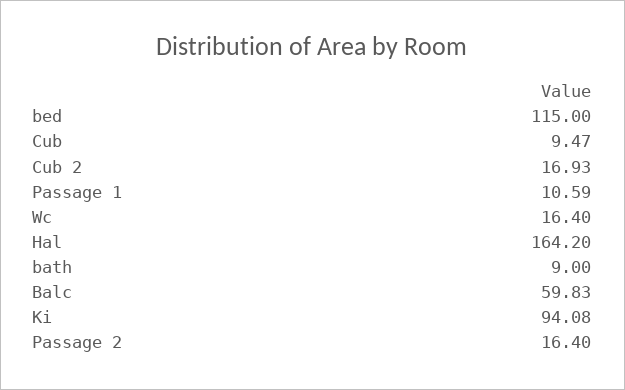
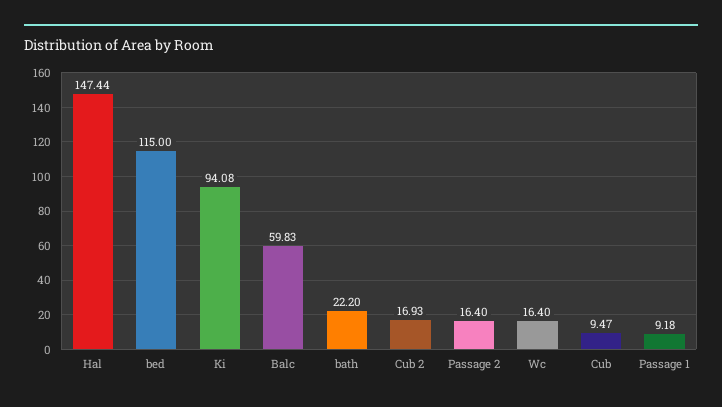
Passage 1: 10.59 -> 9.18
Hal: 164.2 -> 147.44
bath: 9 -> 22.2

